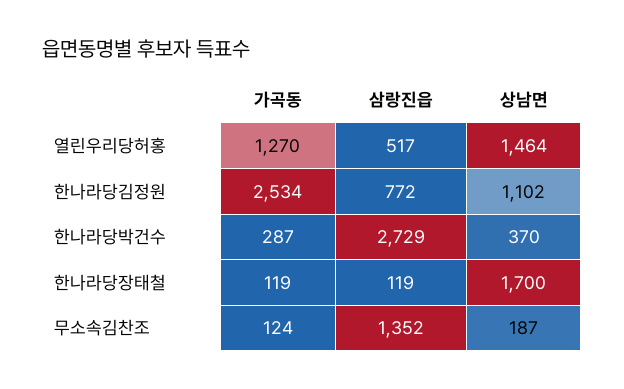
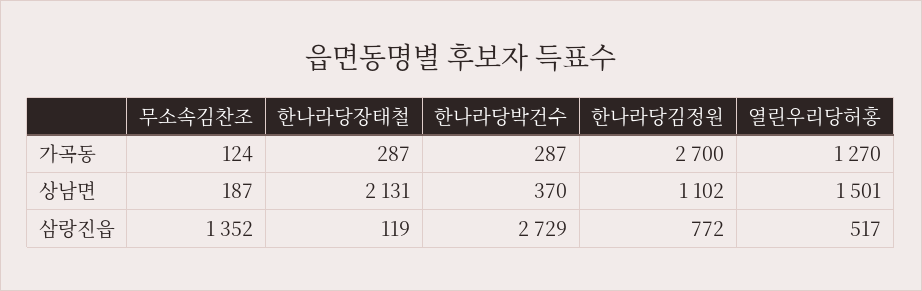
상남면, 열린우리당허홍: 1464 -> 1501
가곡동, 한나라당김정원: 2534 -> 2700
가곡동, 한나라당장태철: 119 -> 287
상남면, 한나라당장태철: 1700 -> 2131

